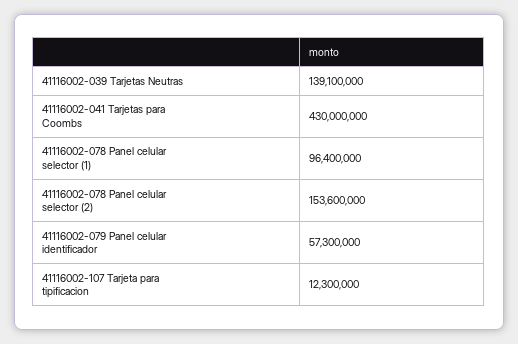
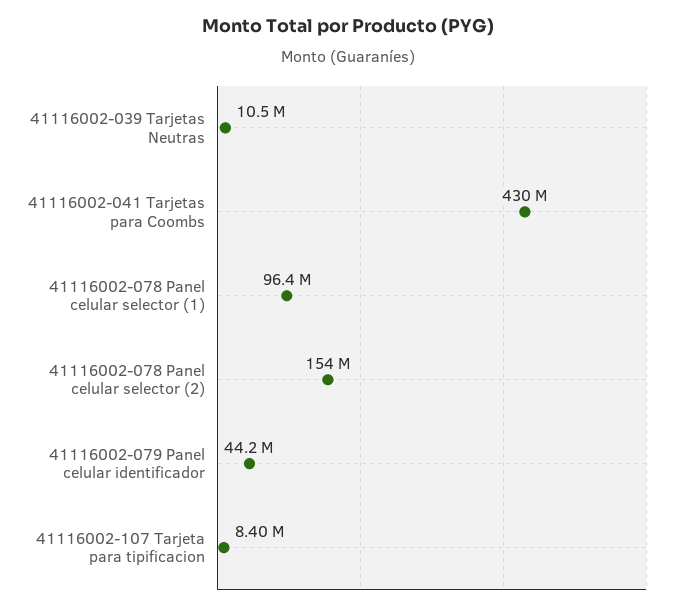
41116002-039 Tarjetas Neutras: 139100000 -> 10500000
41116002-079 Panel celular identificador: 57300000 -> 44200000
41116002-107 Tarjeta para tipificacion: 12300000 -> 8400000

